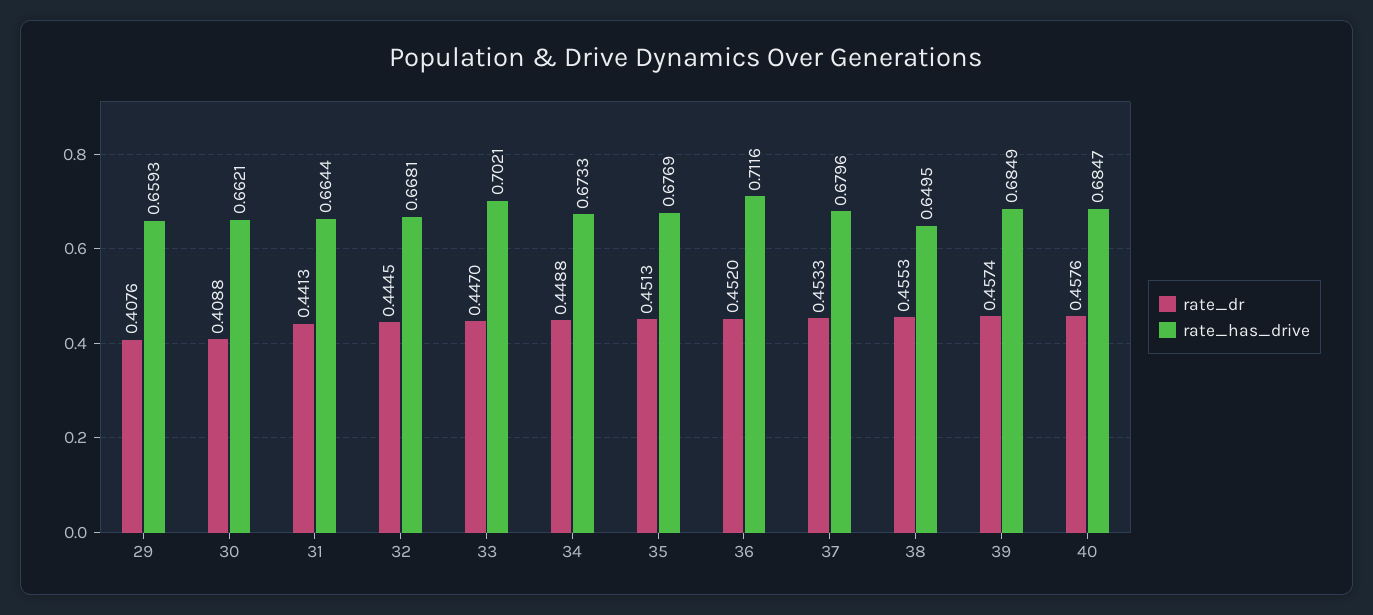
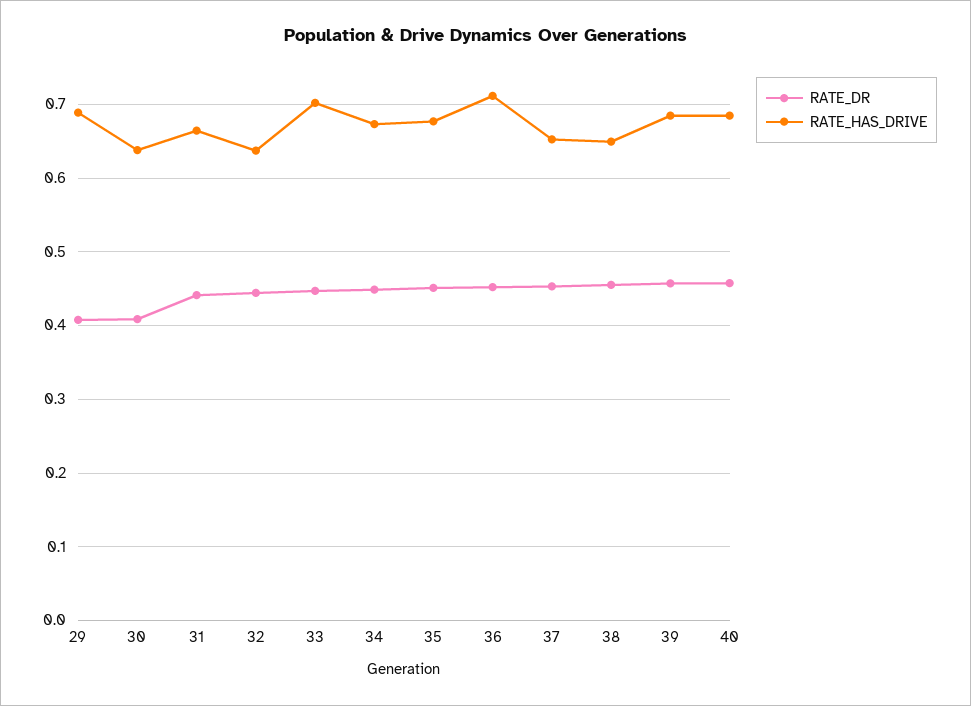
rate_has_drive, 29: 0.6593 -> 0.69
rate_has_drive, 30: 0.6621 -> 0.64
rate_has_drive, 32: 0.6681 -> 0.64
rate_has_drive, 37: 0.6796 -> 0.65

